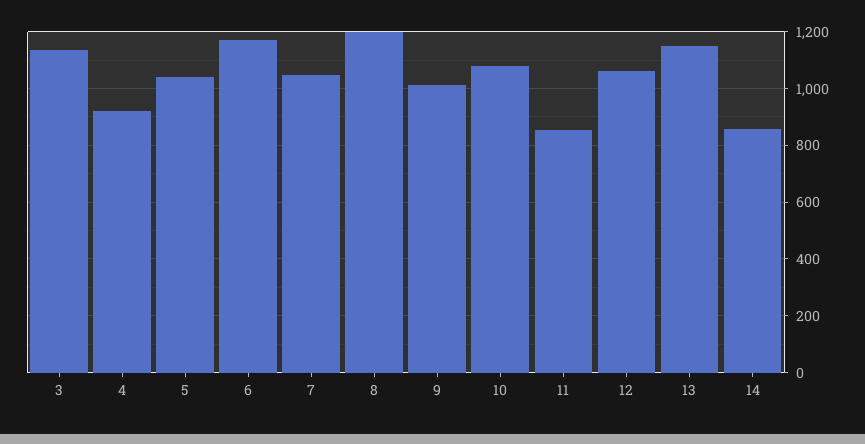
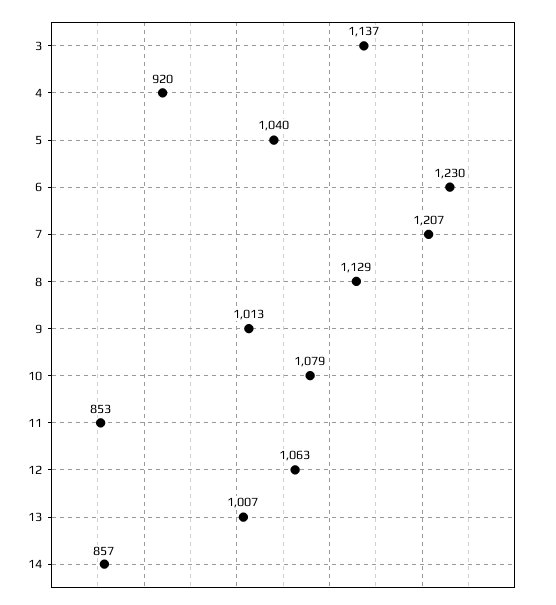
6: 1175 -> 1230
7: 1050 -> 1207
8: 1200 -> 1129
13: 1150 -> 1007

